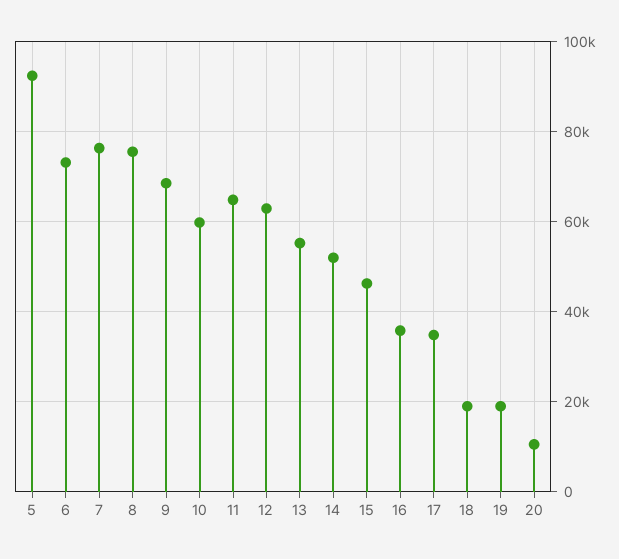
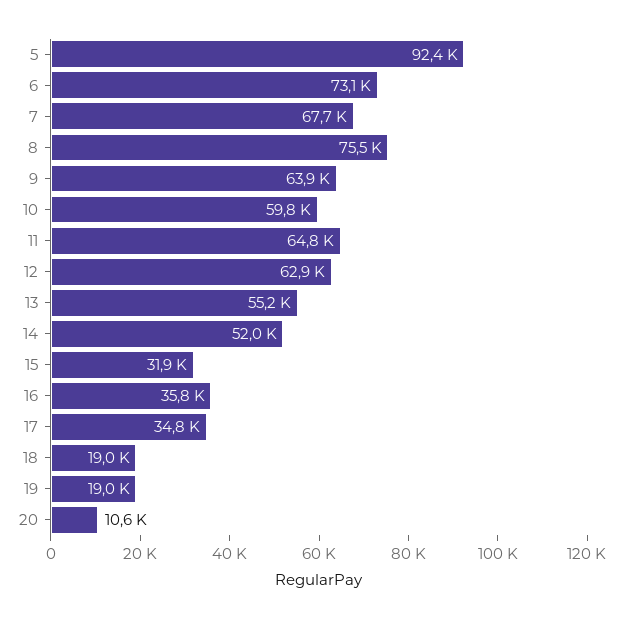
7: 76000 -> 67700
9: 68000 -> 63900
15: 46000 -> 31900

